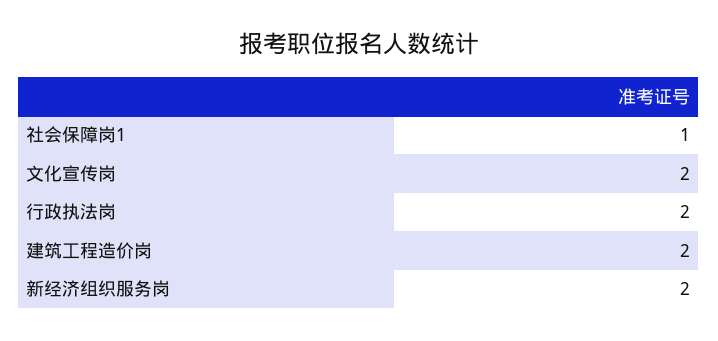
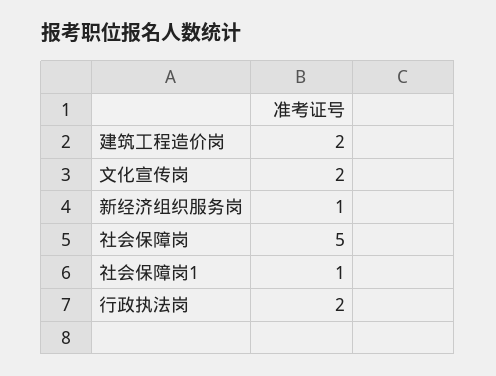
新经济组织服务岗: 2 -> 1
社会保障岗: none -> 5

